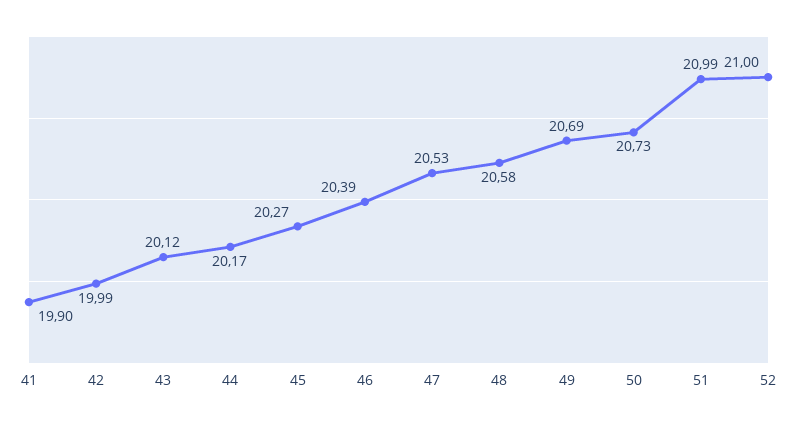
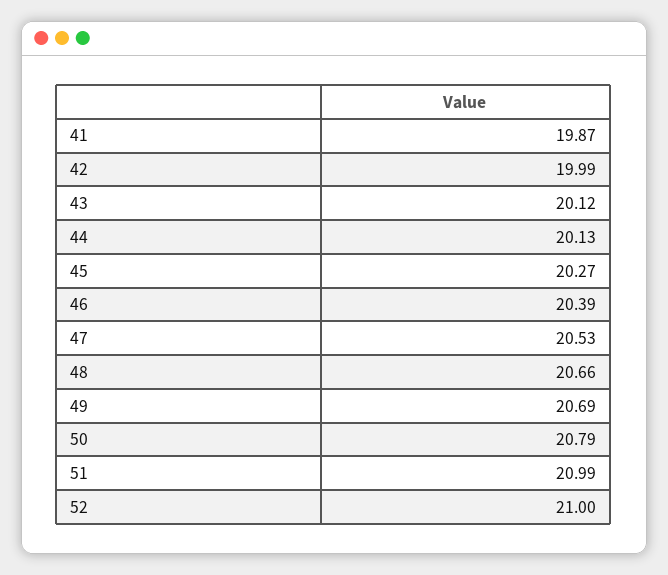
41: 19.9 -> 19.87
44: 20.17 -> 20.13
48: 20.58 -> 20.66
50: 20.73 -> 20.79

